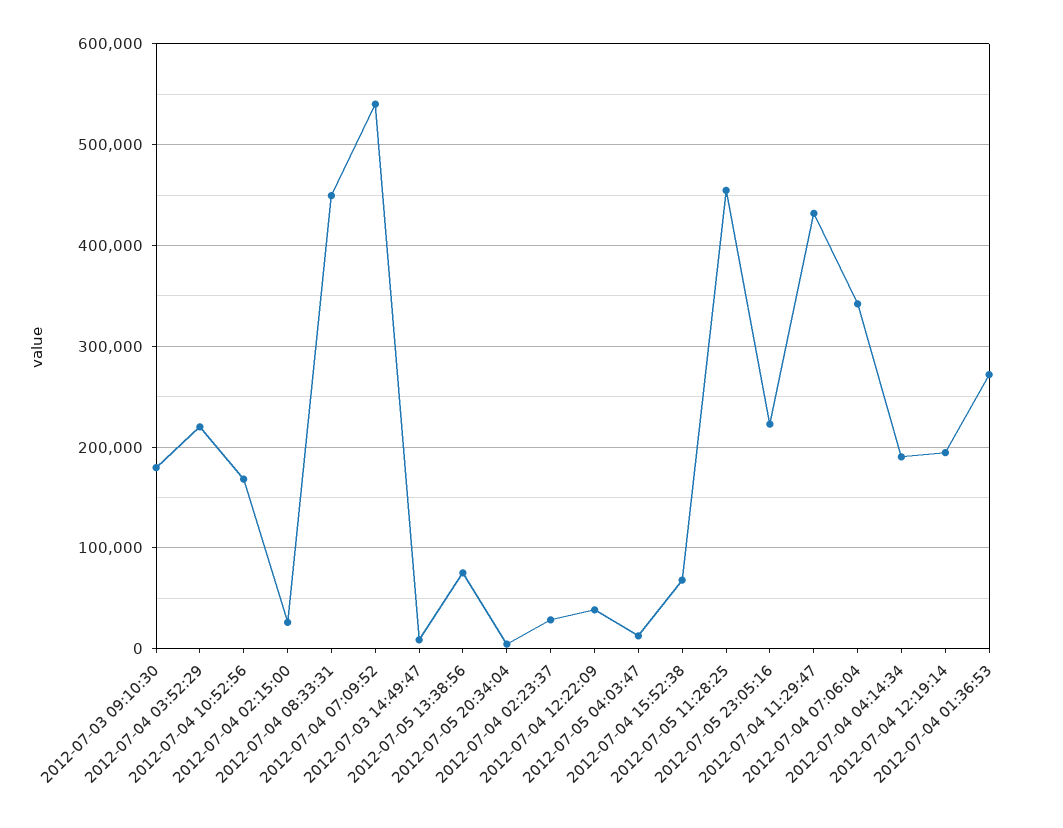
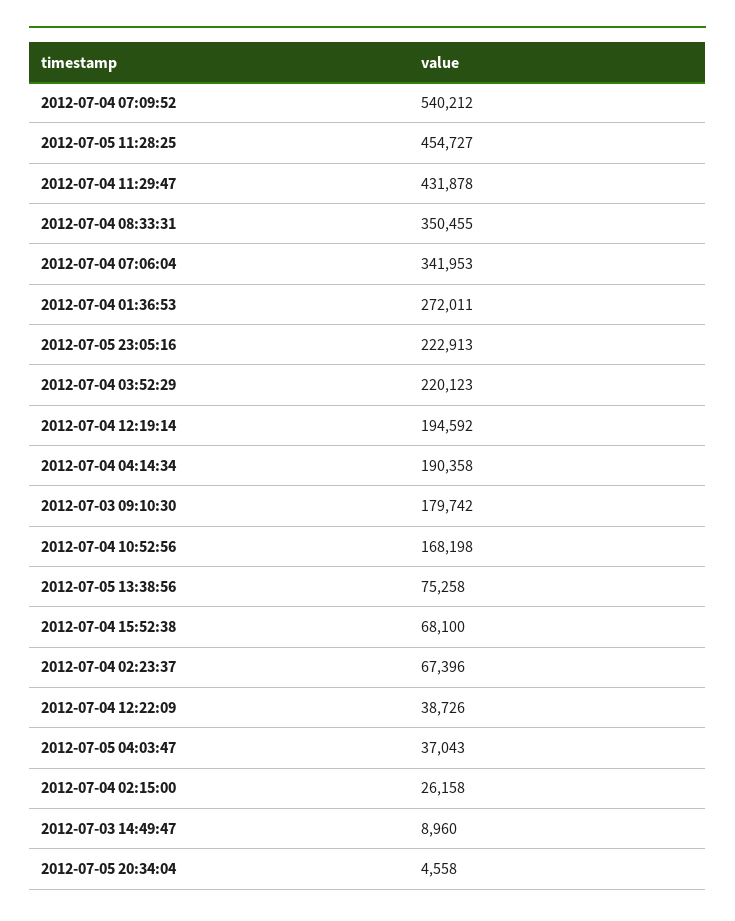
2012-07-04 08:33:31: 450000 -> 350455
2012-07-04 02:23:37: 30000 -> 67396
2012-07-05 04:03:47: 10000 -> 37043

